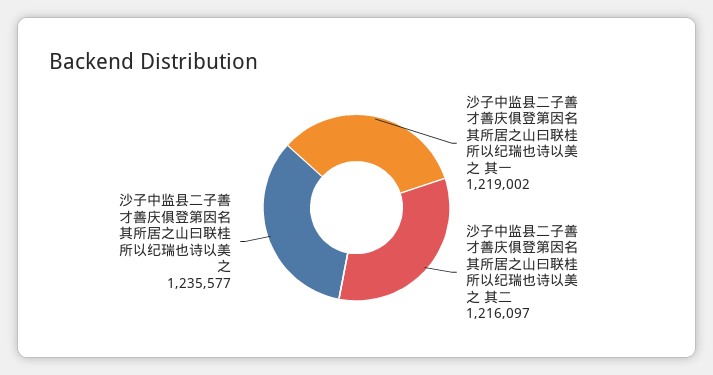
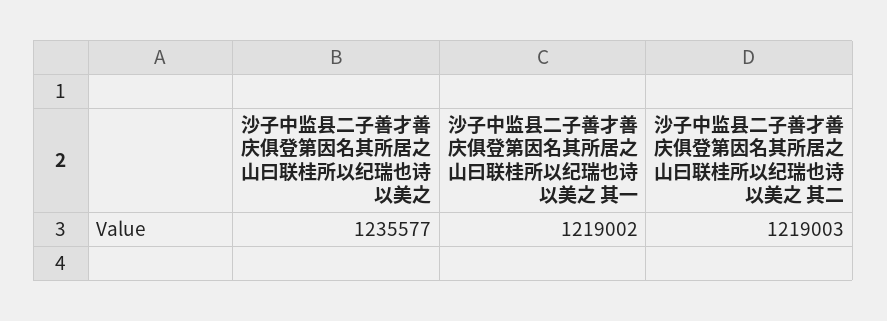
沙子中监县二子善才善庆俱登第因名其所居之山曰联桂所以纪瑞也诗以美之 其二: 1216097 -> 1219003

